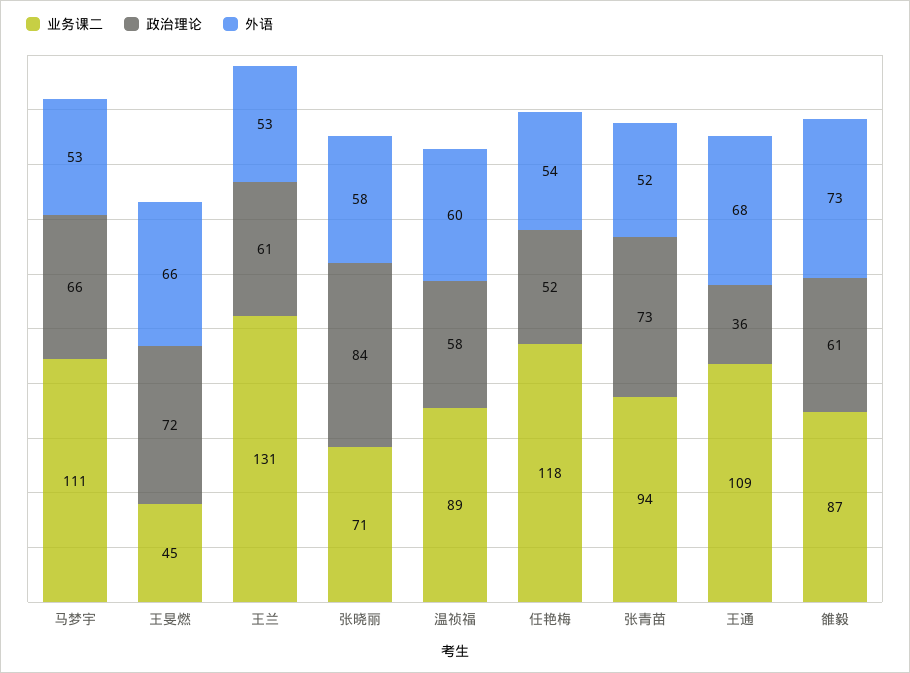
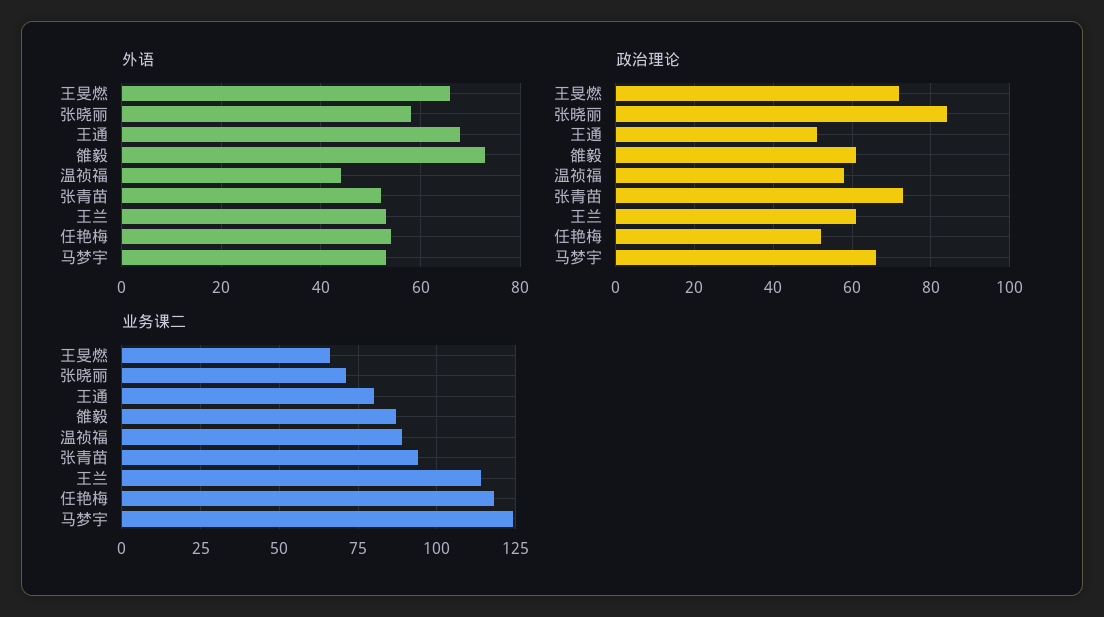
业务课二, 马梦宇: 111 -> 125
业务课二, 王旻燃: 45 -> 65
业务课二, 王兰: 131 -> 115
外语, 温祯福: 60 -> 45
业务课二, 王通: 109 -> 80
政治理论, 王通: 36 -> 50

